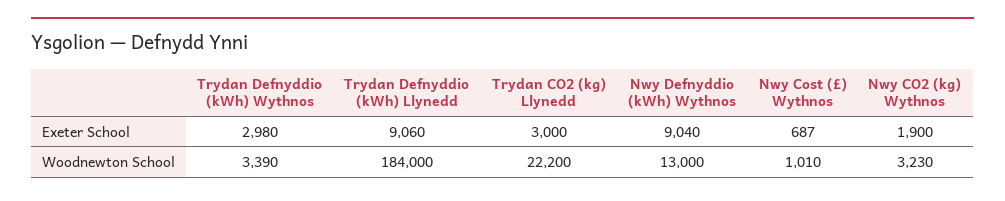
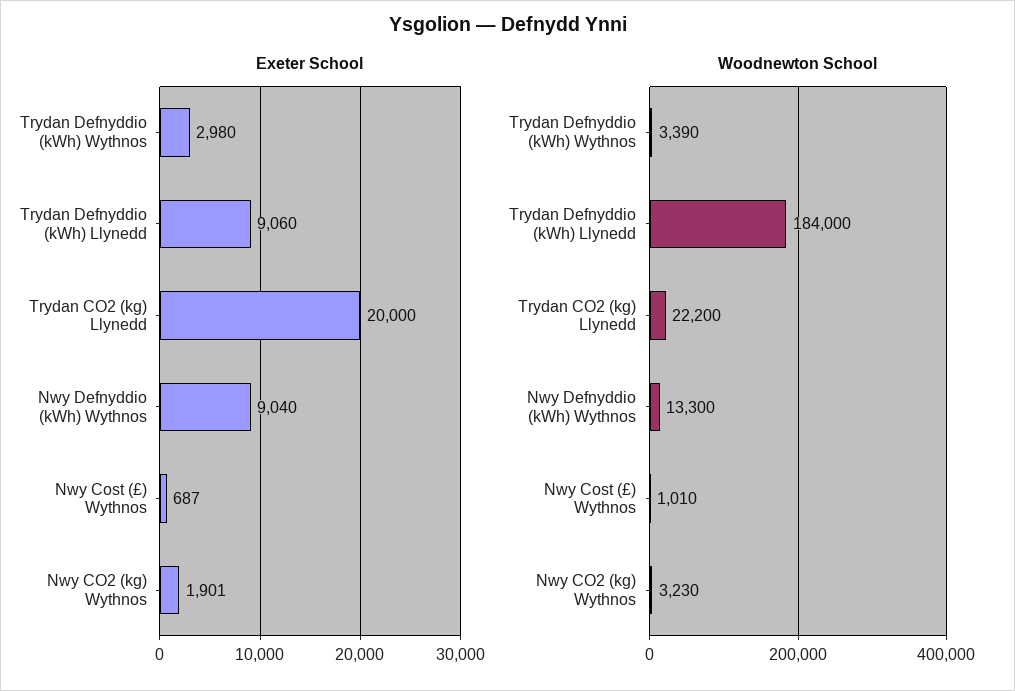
Exeter School, Trydan CO2 (kg) Llynedd: 3000 -> 20000
Exeter School, Nwy CO2 (kg) Wythnos: 1900 -> 1901
Woodnewton School, Nwy Defnyddio (kWh) Wythnos: 13000 -> 13300

